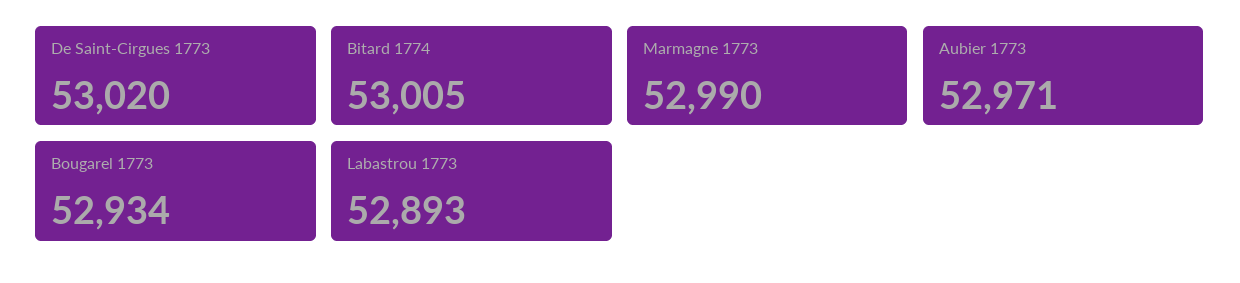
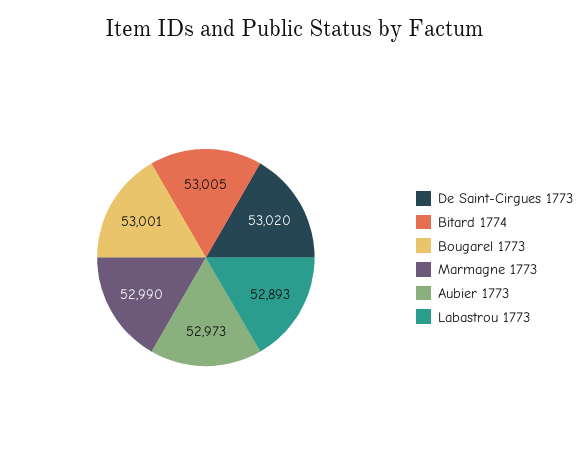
Aubier 1773: 52971 -> 52973
Bougarel 1773: 52934 -> 53001

